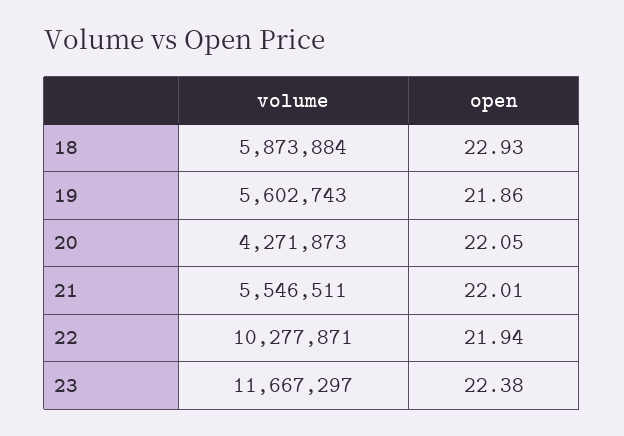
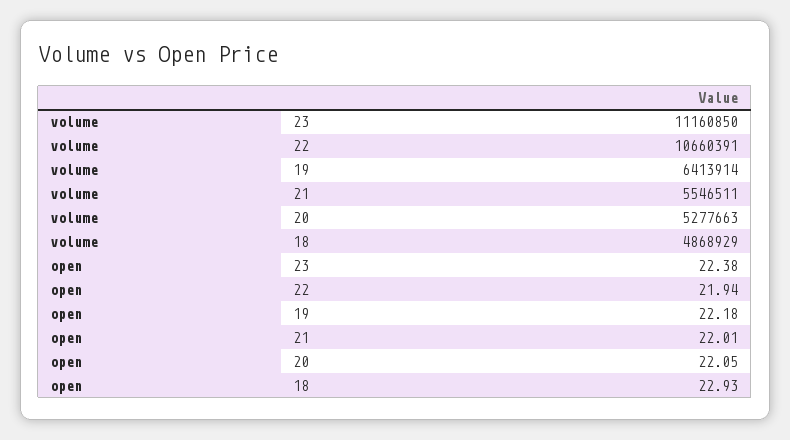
volume, 18: 5873884 -> 4868929
volume, 19: 5602743 -> 6413914
open, 19: 21.86 -> 22.18
volume, 20: 4271873 -> 5277663
volume, 22: 10277871 -> 10660391
volume, 23: 11667297 -> 11160850

